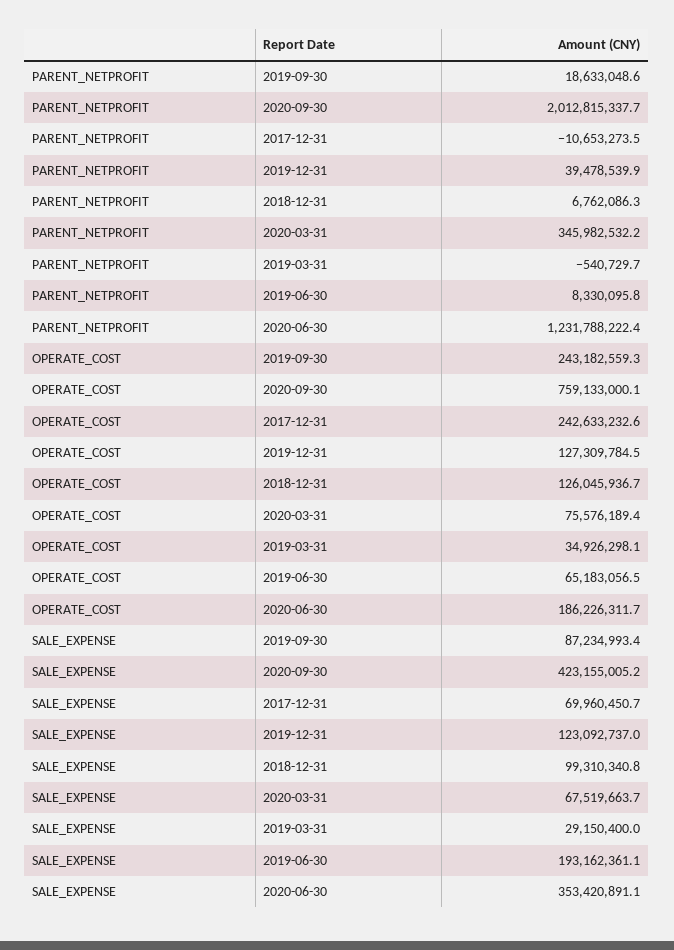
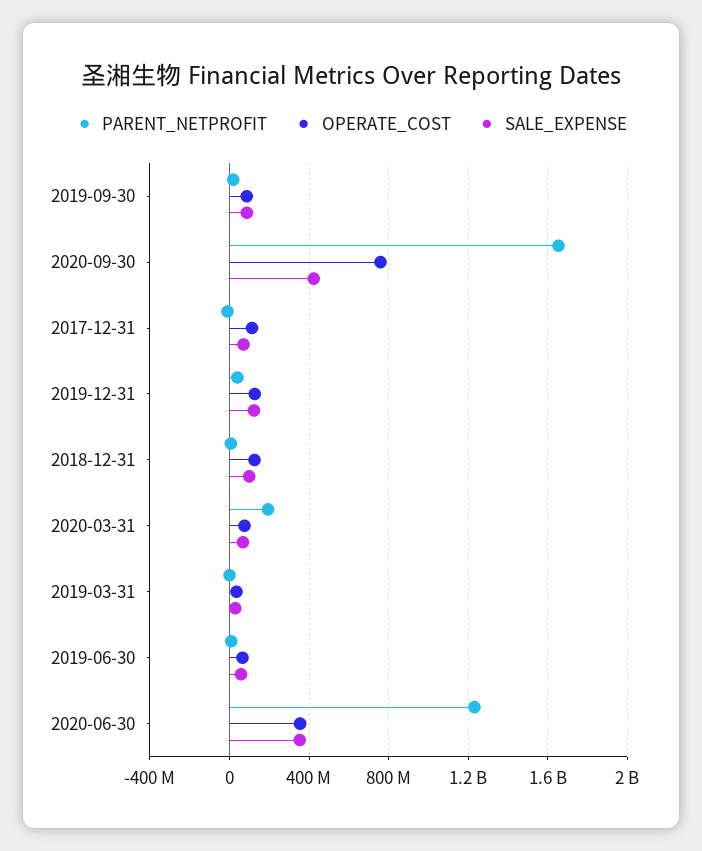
PARENT_NETPROFIT, 2020-09-30: 2012815337.7 -> 1650000000
PARENT_NETPROFIT, 2020-03-31: 345982532.2 -> 200000000
OPERATE_COST, 2019-09-30: 243182559.3 -> 100000000
OPERATE_COST, 2017-12-31: 242633232.6 -> 100000000
OPERATE_COST, 2020-06-30: 186226311.7 -> 350000000
SALE_EXPENSE, 2019-06-30: 193162361.1 -> 50000000

